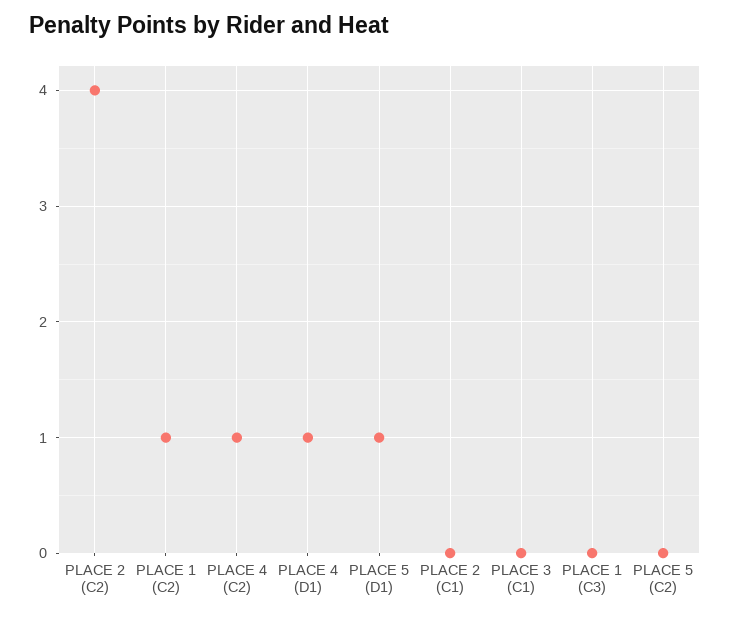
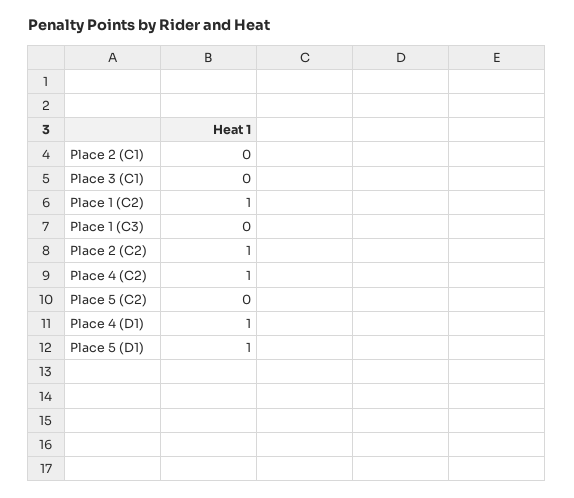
PLACE 2 (C2): 4 -> 1

